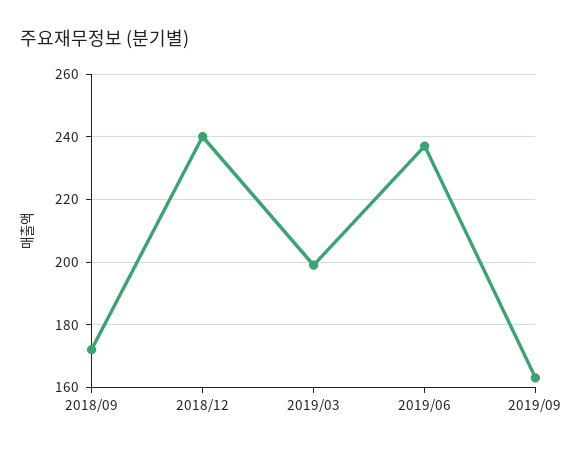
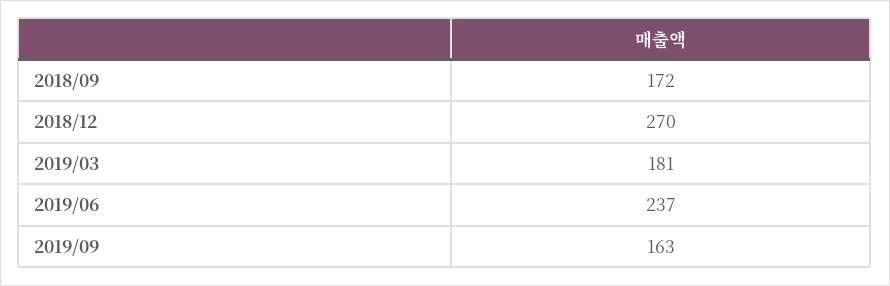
2018/12: 240 -> 270
2019/03: 200 -> 181

